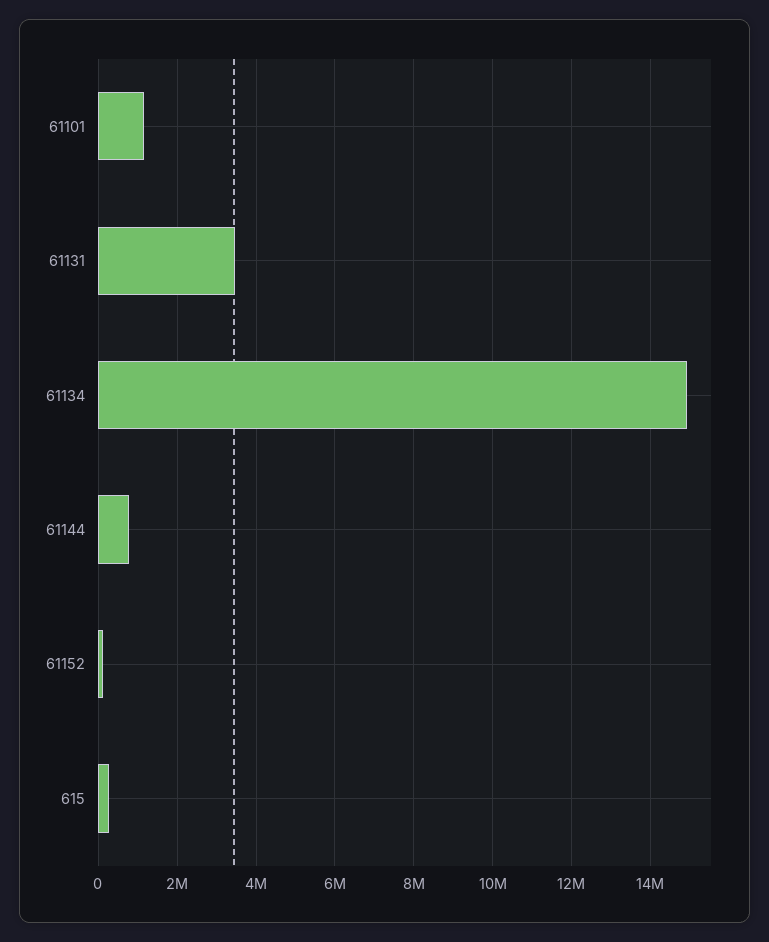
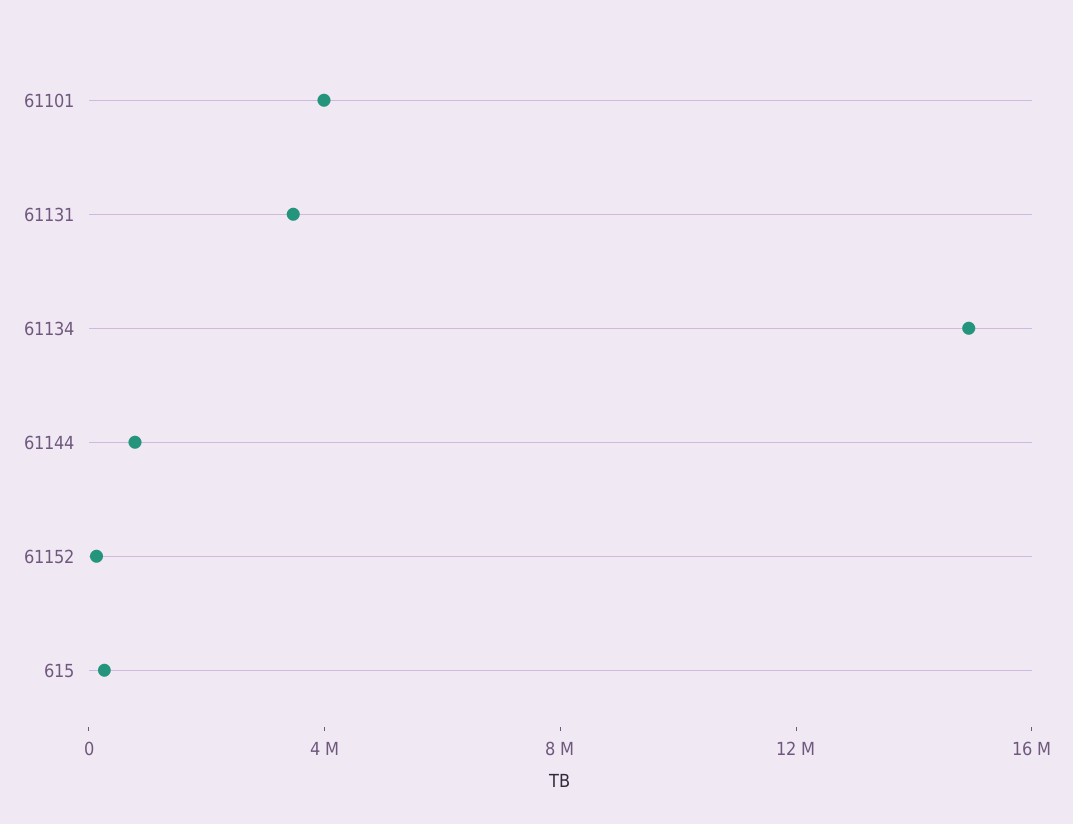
61101: 1200000 -> 4000000

